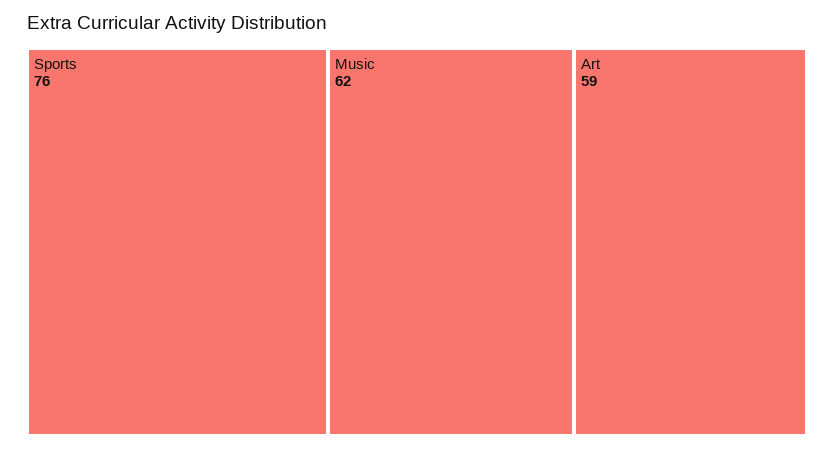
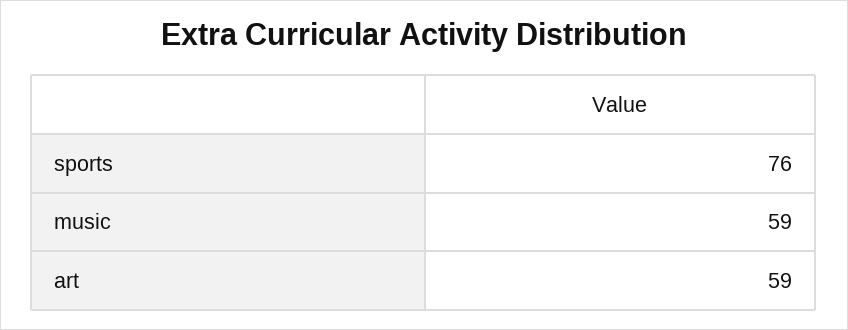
Music: 62 -> 59

